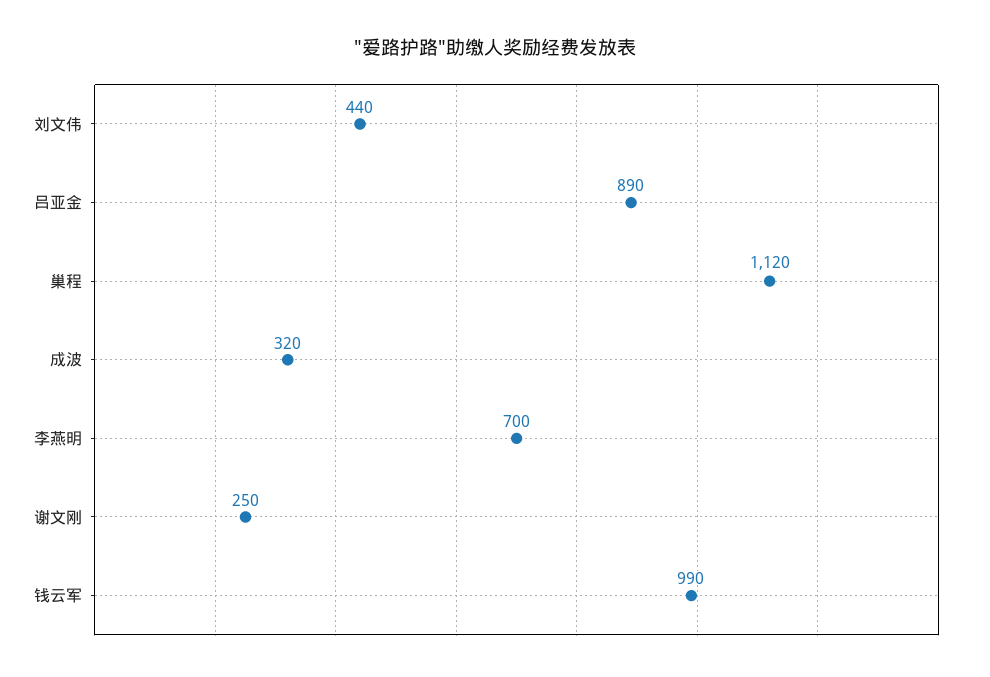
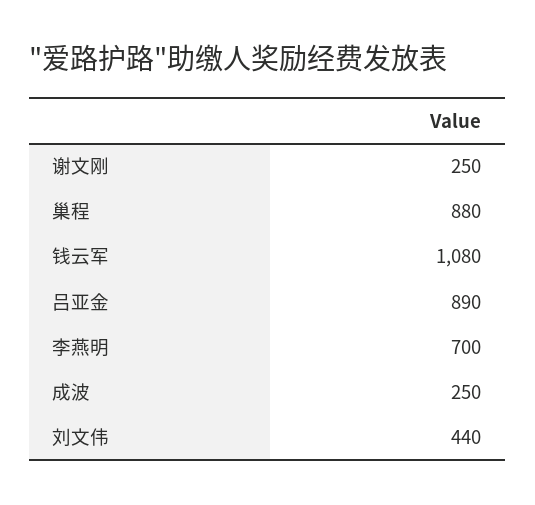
巢程: 1120 -> 880
成波: 320 -> 250
钱云军: 990 -> 1080

